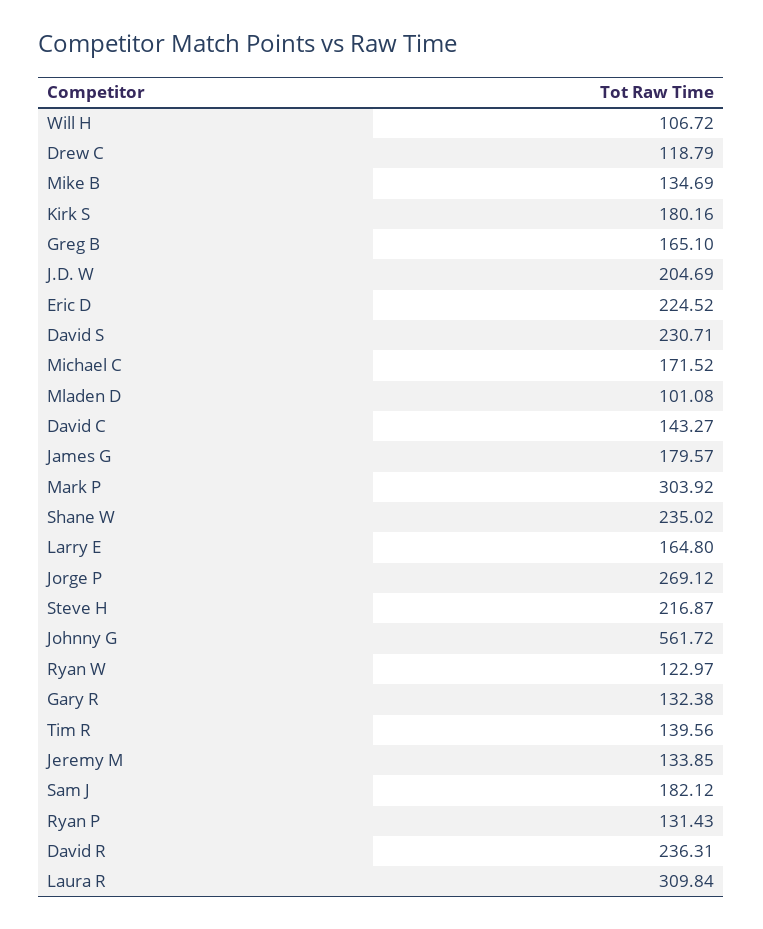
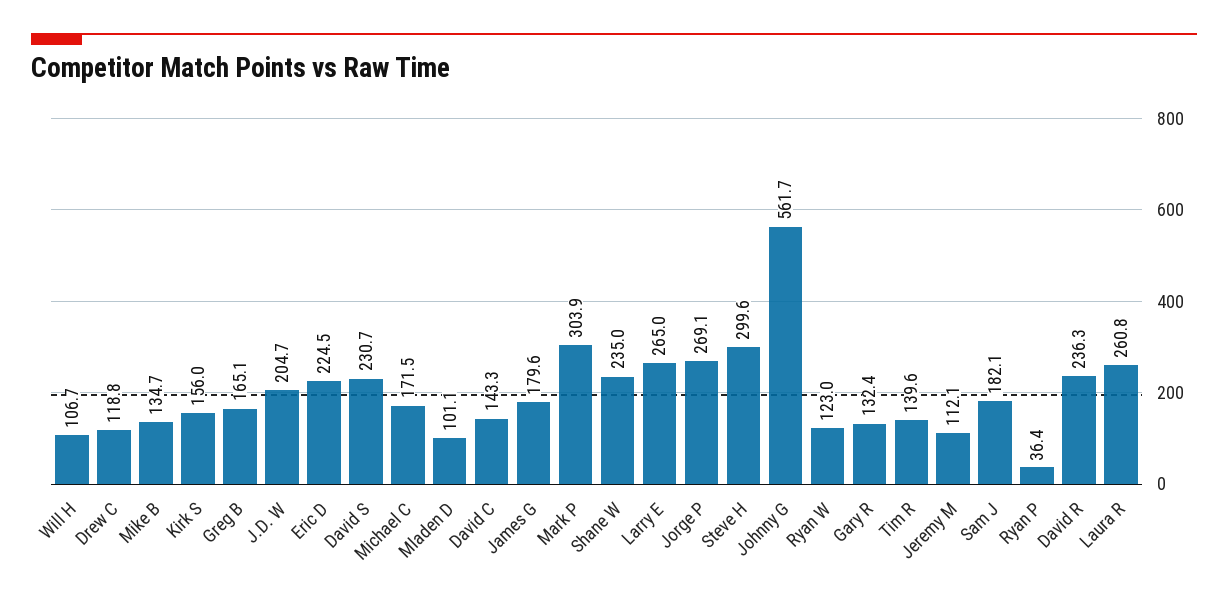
Kirk S: 180.16 -> 156
Larry E: 164.8 -> 265
Steve H: 216.87 -> 299.6
Jeremy M: 133.85 -> 112.1
Ryan P: 131.43 -> 36.4
Laura R: 309.84 -> 260.8

